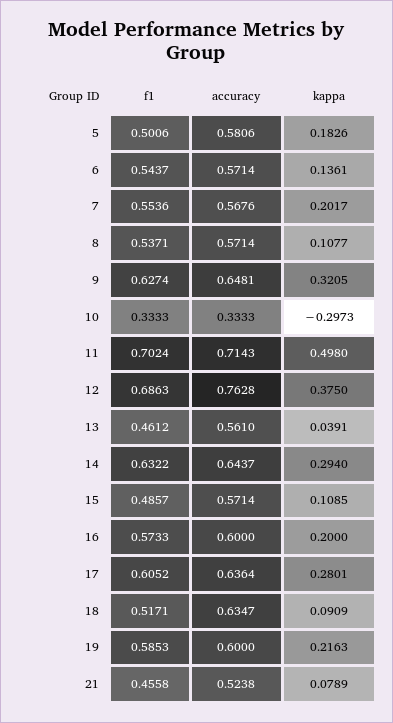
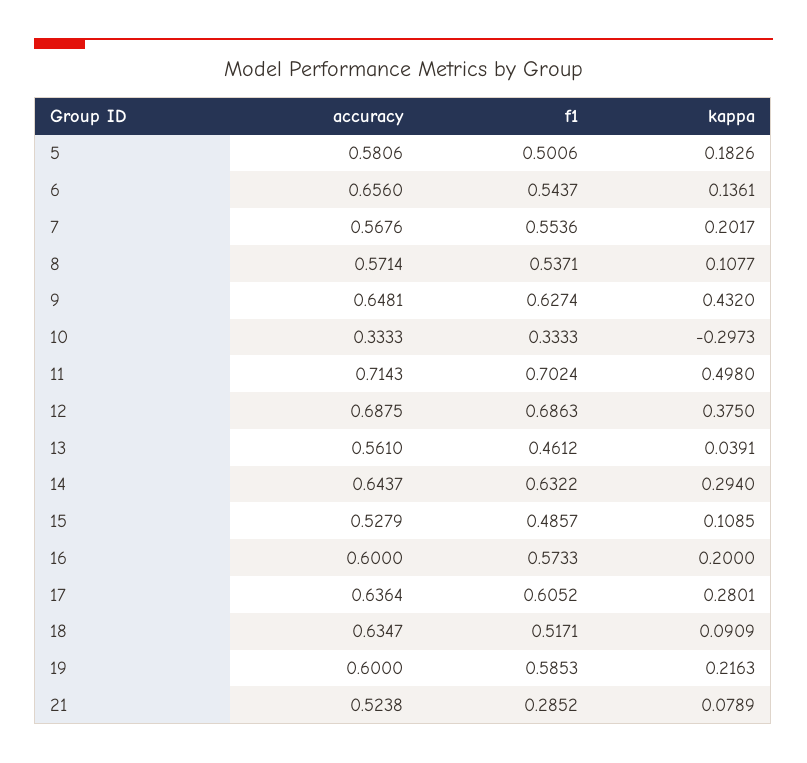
accuracy, 6: 0.5714 -> 0.656
kappa, 9: 0.3205 -> 0.432
accuracy, 12: 0.7628 -> 0.6875
accuracy, 15: 0.5714 -> 0.5279
f1, 21: 0.4558 -> 0.2852

